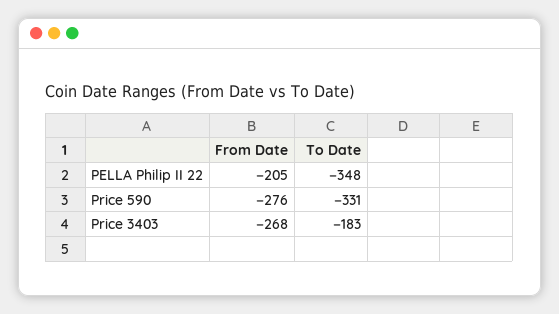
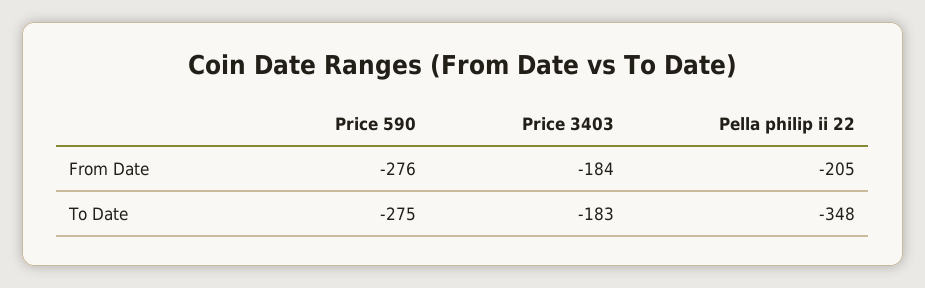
To Date, Price 590: -331 -> -275
From Date, Price 3403: -268 -> -184

